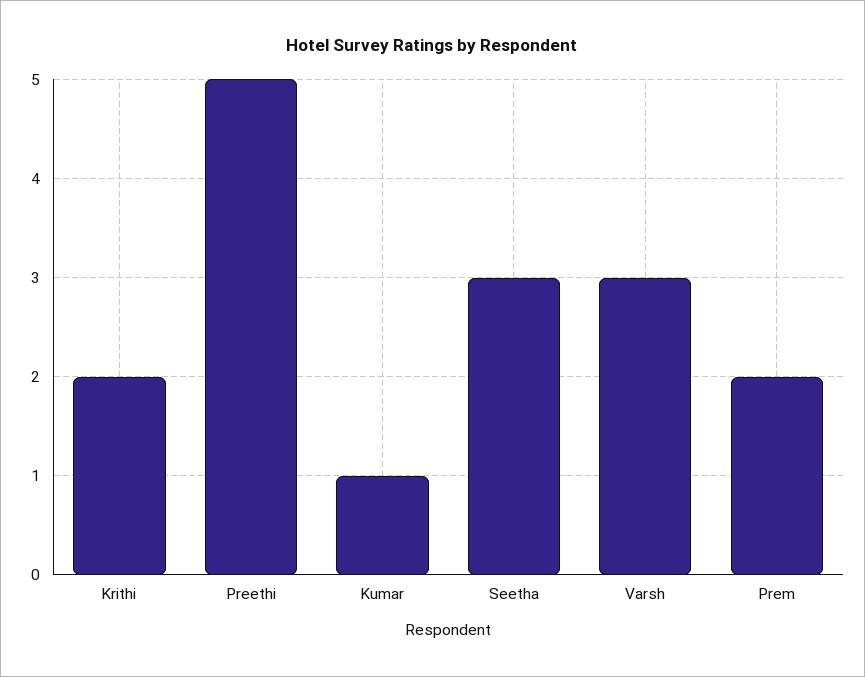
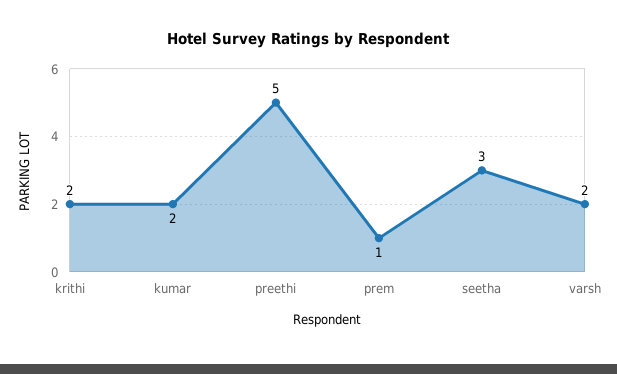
Kumar: 1 -> 2
Varsh: 3 -> 2
Prem: 2 -> 1

